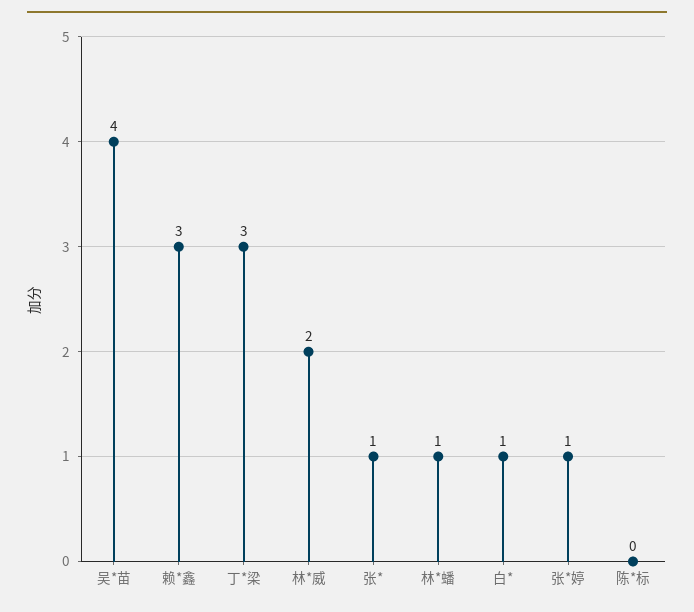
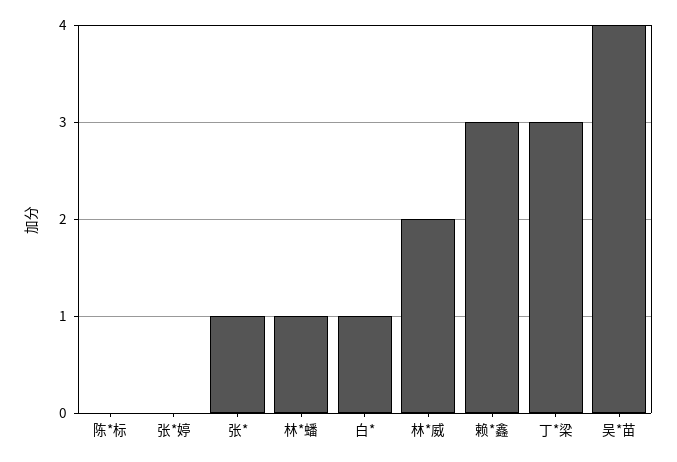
张*婷: 1 -> 0

